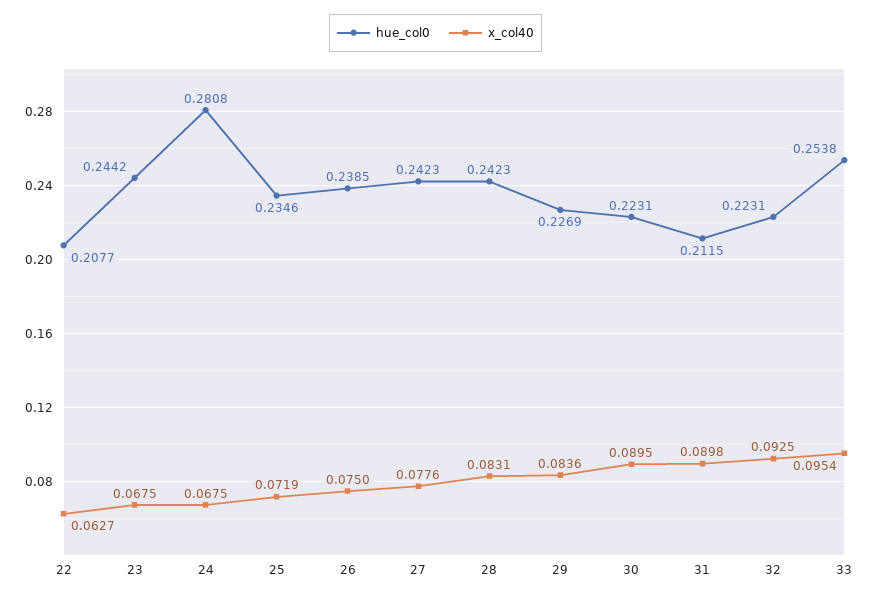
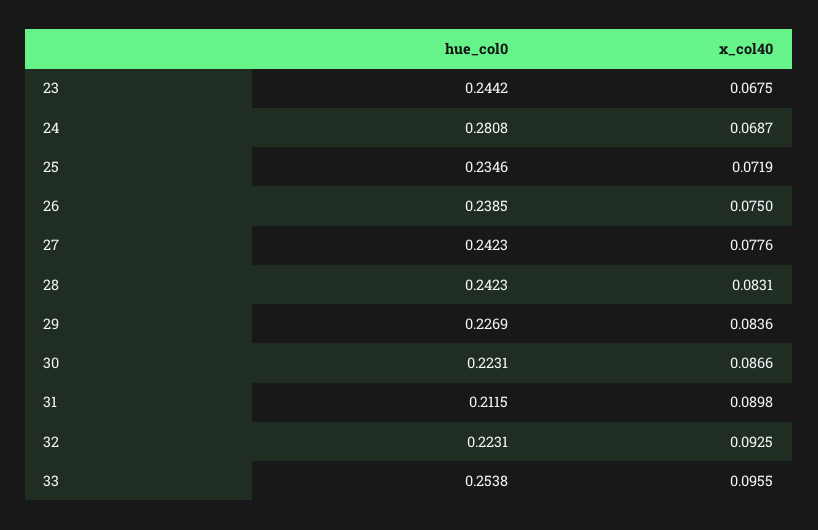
hue_col0, 22: 0.2077 -> none
x_col40, 22: 0.0627 -> none
x_col40, 24: 0.0675 -> 0.0687
x_col40, 30: 0.0895 -> 0.0866
x_col40, 33: 0.0954 -> 0.0955

